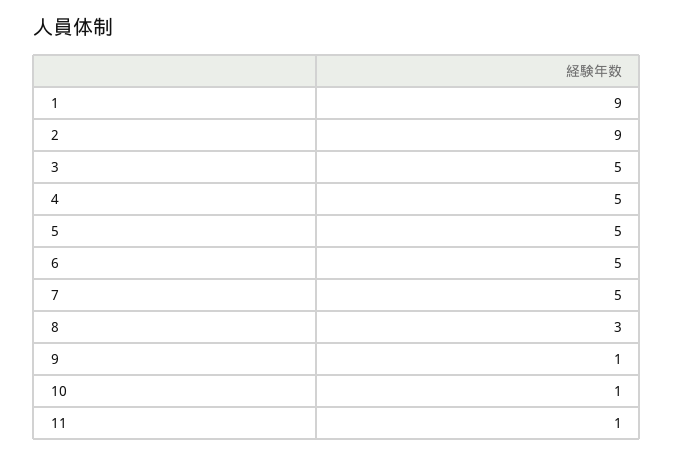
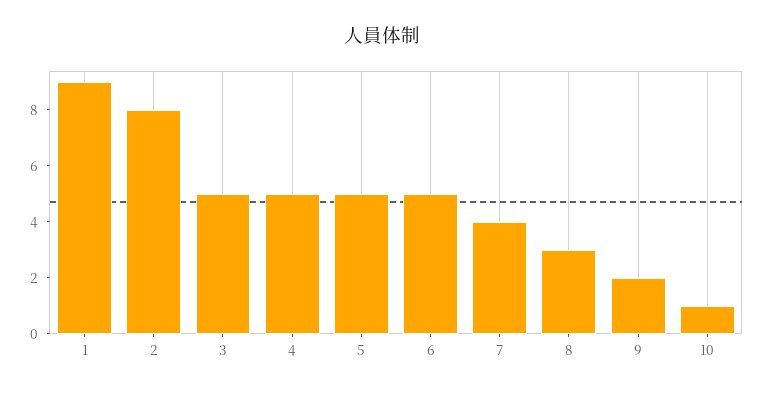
2: 9 -> 8
7: 5 -> 4
9: 1 -> 2
11: 1 -> none

